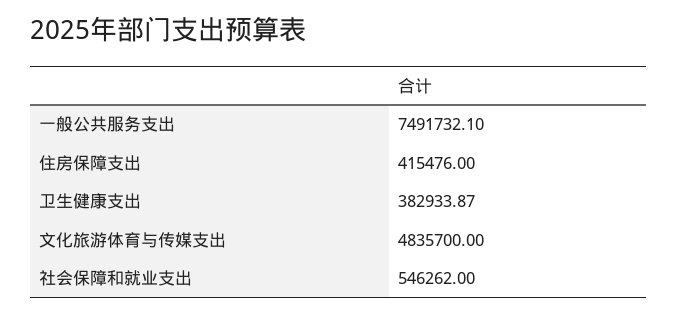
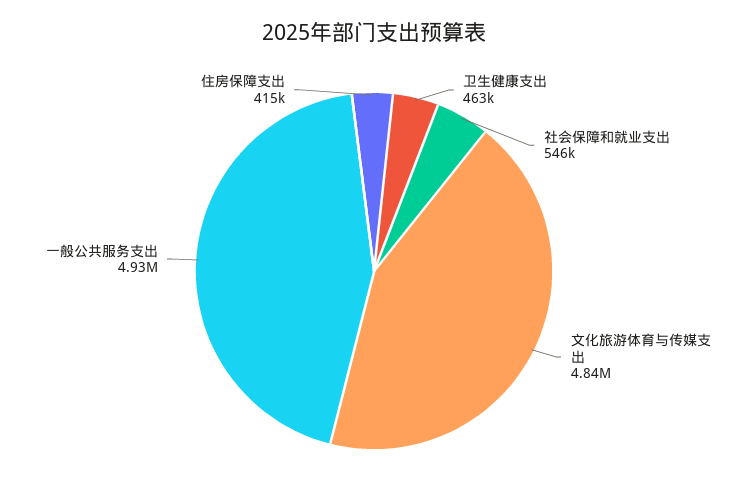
一般公共服务支出: 7491732.1 -> 4930000
卫生健康支出: 382933.87 -> 463000

